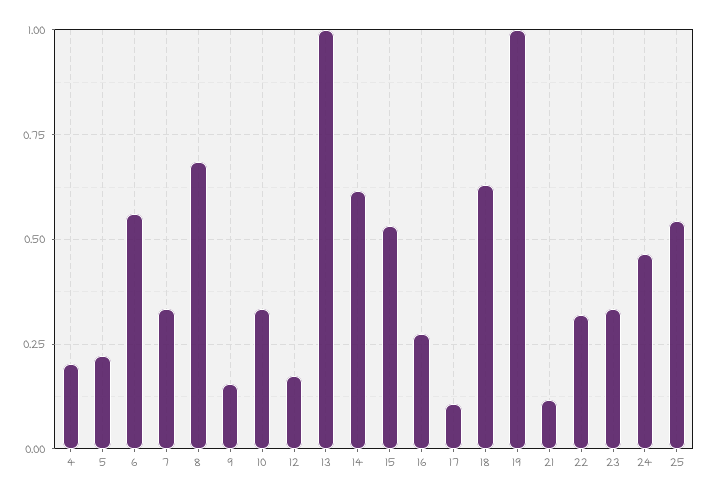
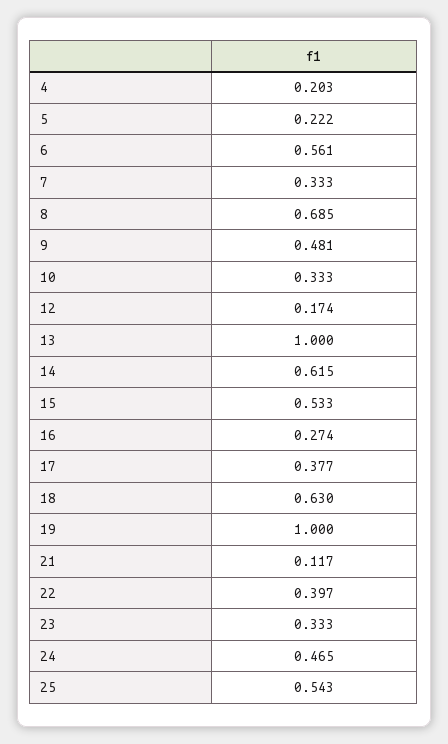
9: 0.15 -> 0.481
17: 0.1 -> 0.377
22: 0.325 -> 0.397

